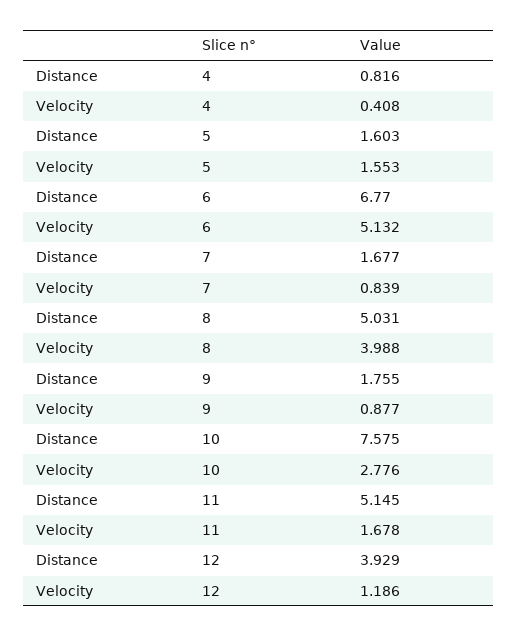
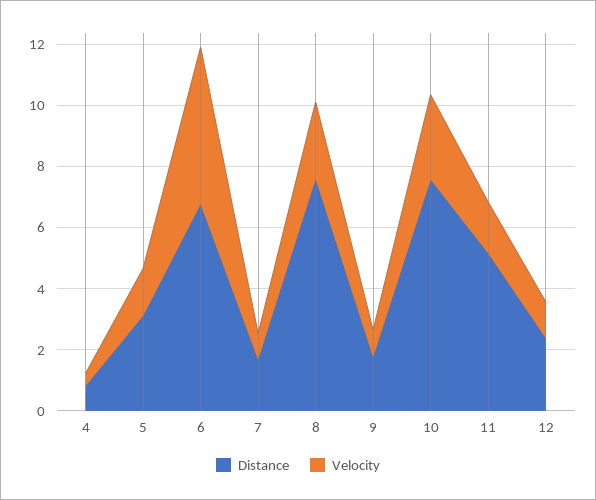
Distance, 5: 1.603 -> 3
Distance, 8: 5.031 -> 7.5
Velocity, 8: 3.988 -> 2.5
Distance, 12: 3.929 -> 2.5

